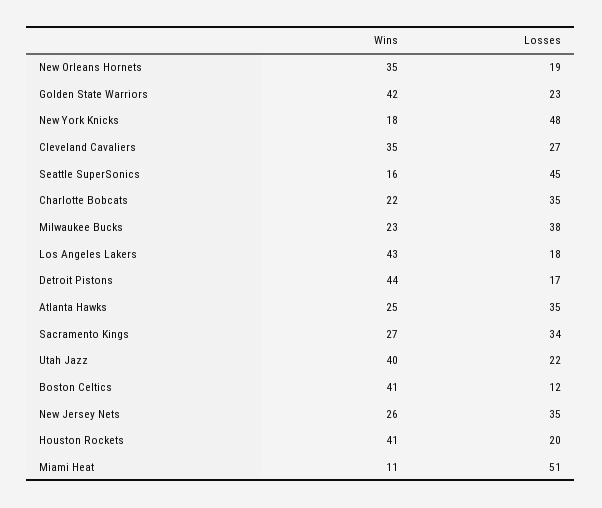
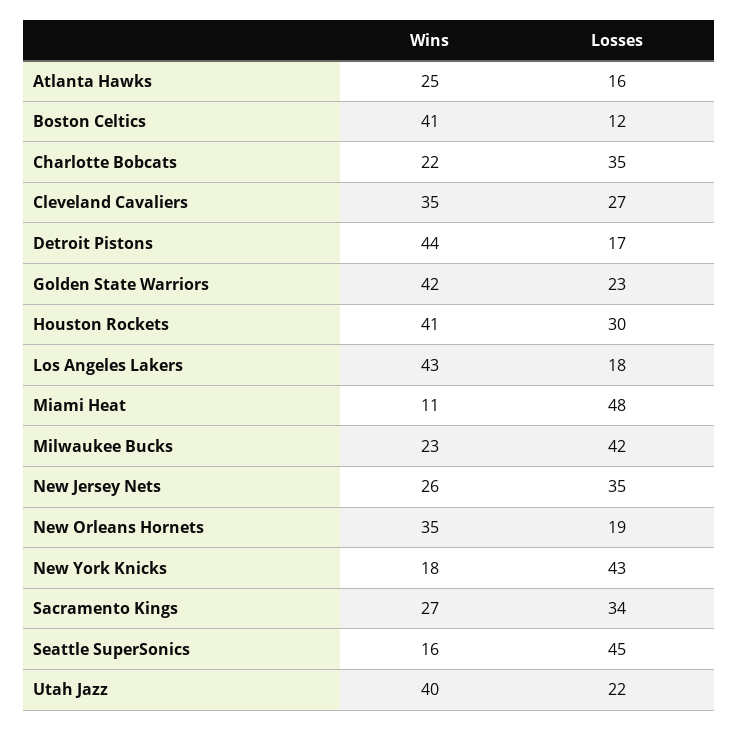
Losses, New York Knicks: 48 -> 43
Losses, Milwaukee Bucks: 38 -> 42
Losses, Atlanta Hawks: 35 -> 16
Losses, Houston Rockets: 20 -> 30
Losses, Miami Heat: 51 -> 48

